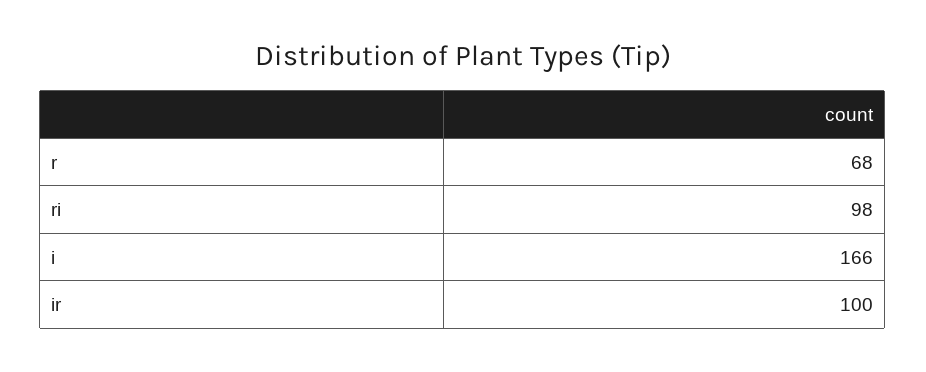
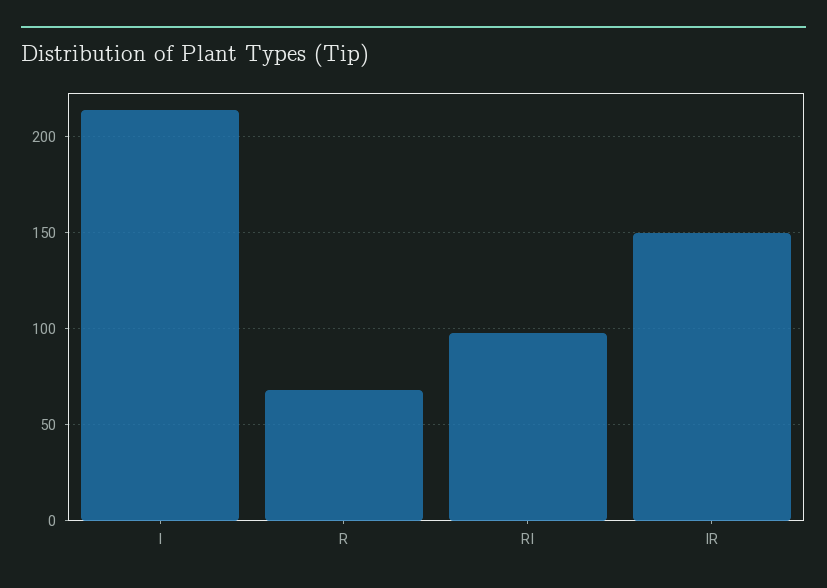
i: 166 -> 215
ir: 100 -> 150

